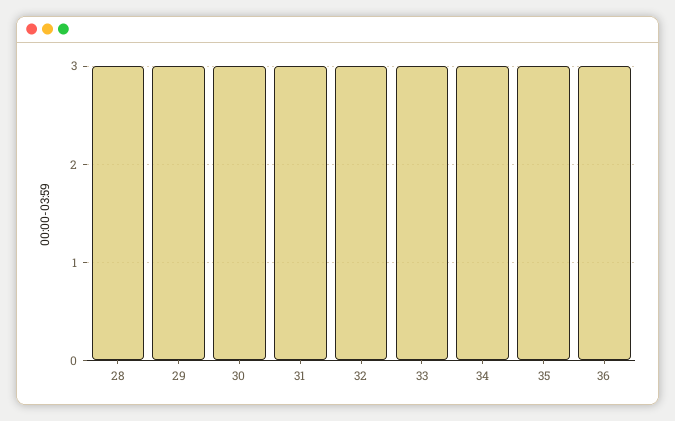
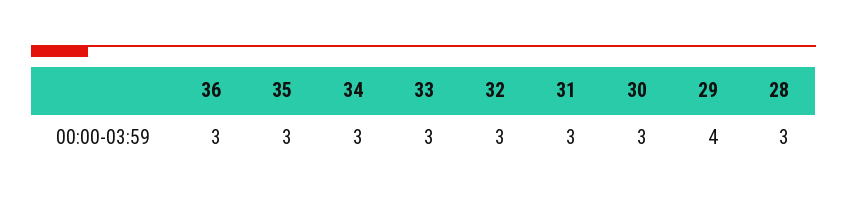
29: 3 -> 4

